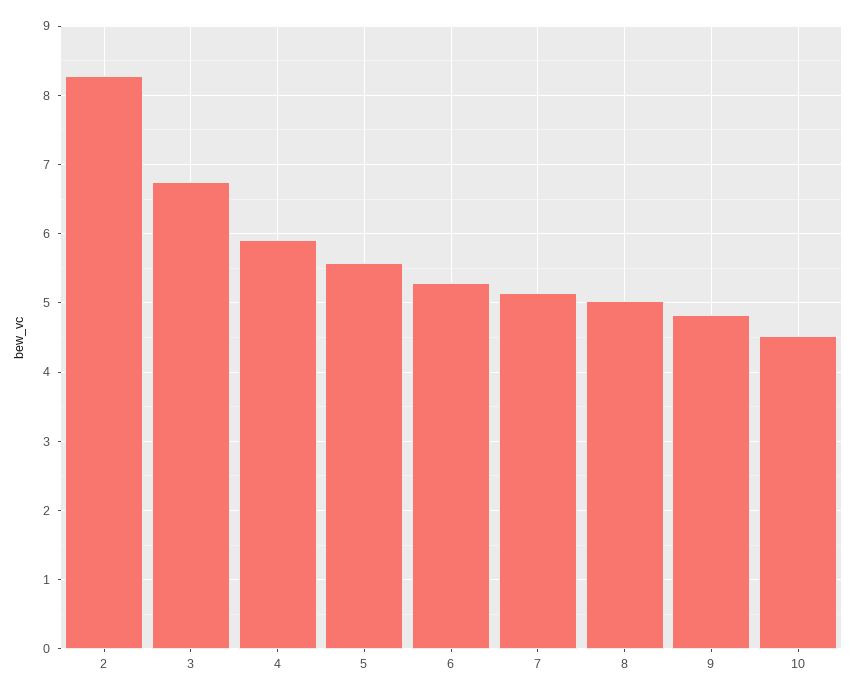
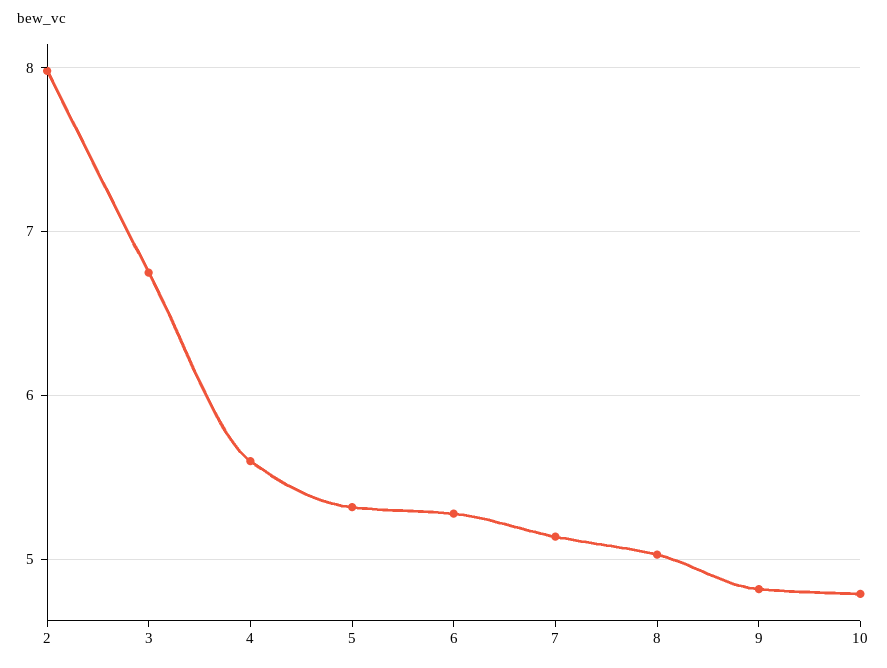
2: 8.3 -> 8
4: 5.9 -> 5.6
5: 5.6 -> 5.3
10: 4.5 -> 4.8

